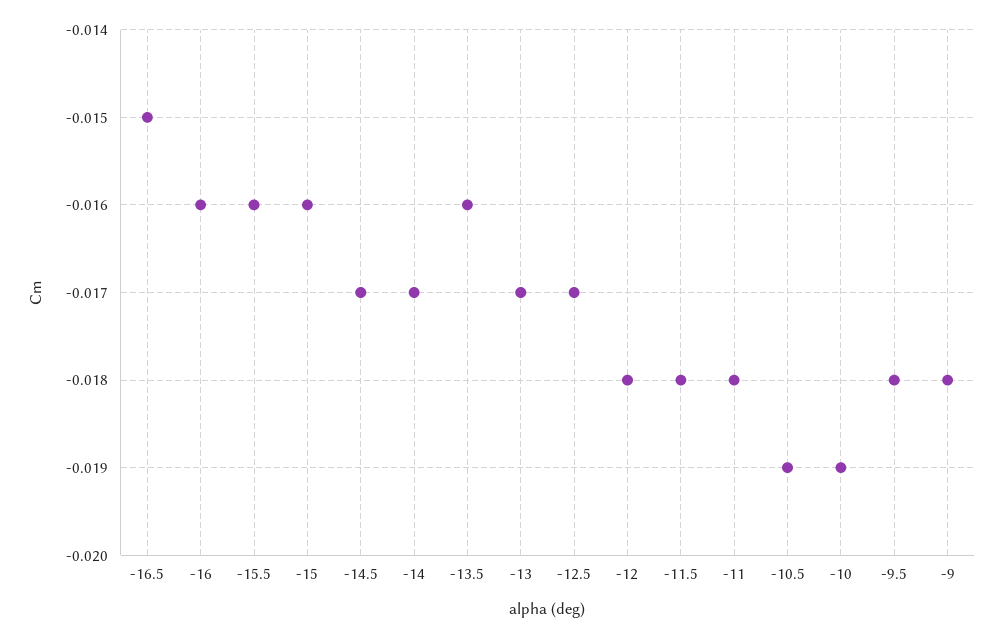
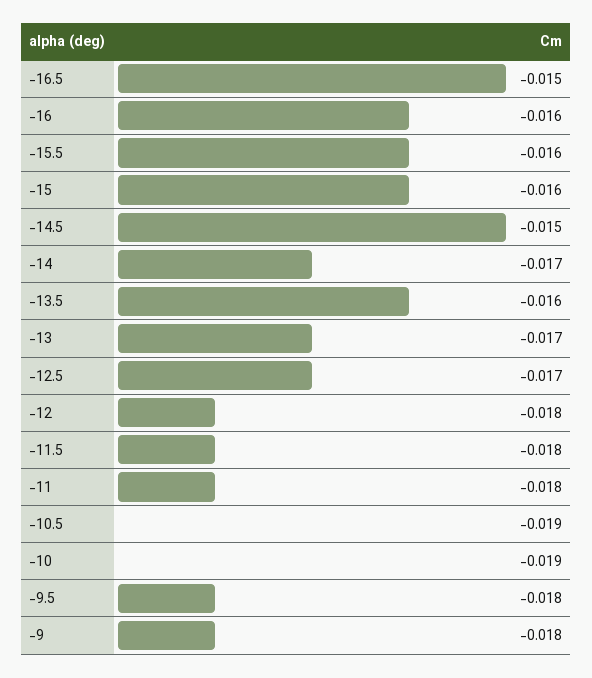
-14.5: -0.017 -> -0.015

